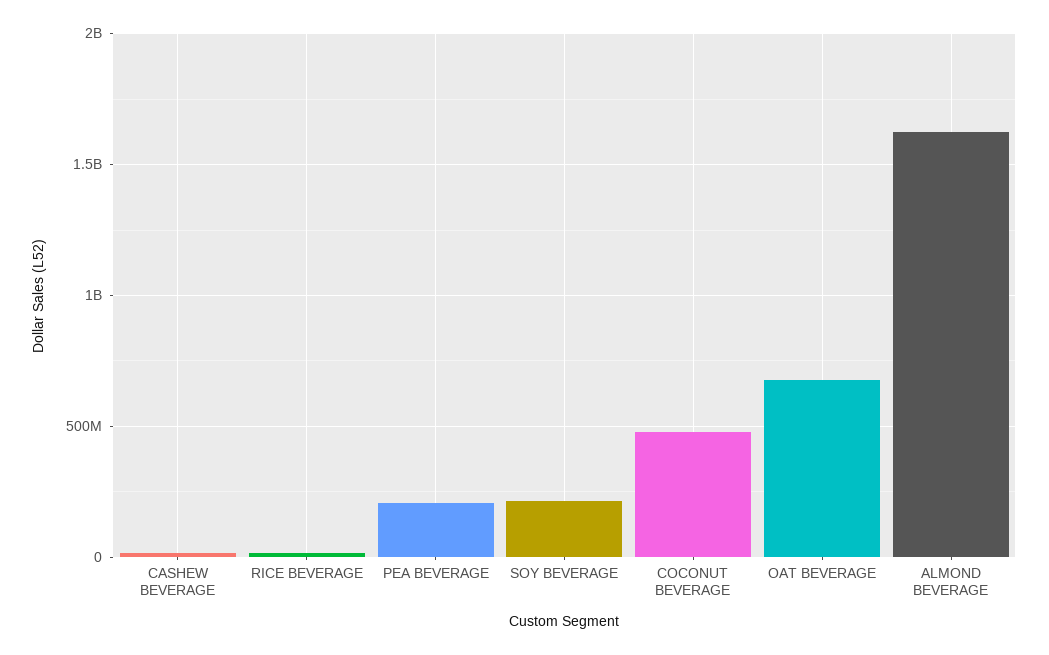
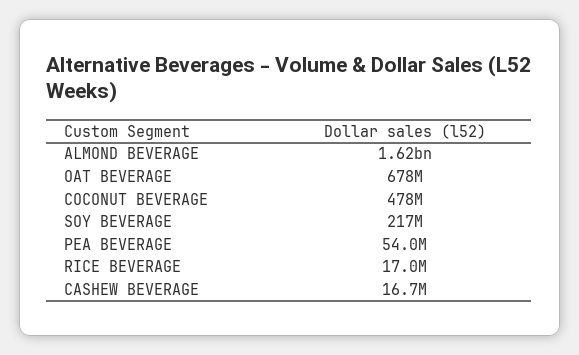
PEA BEVERAGE: 200000000 -> 54000000

